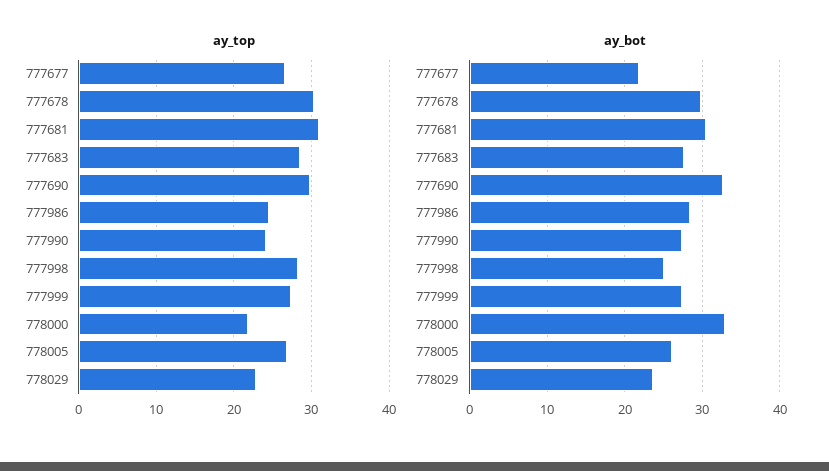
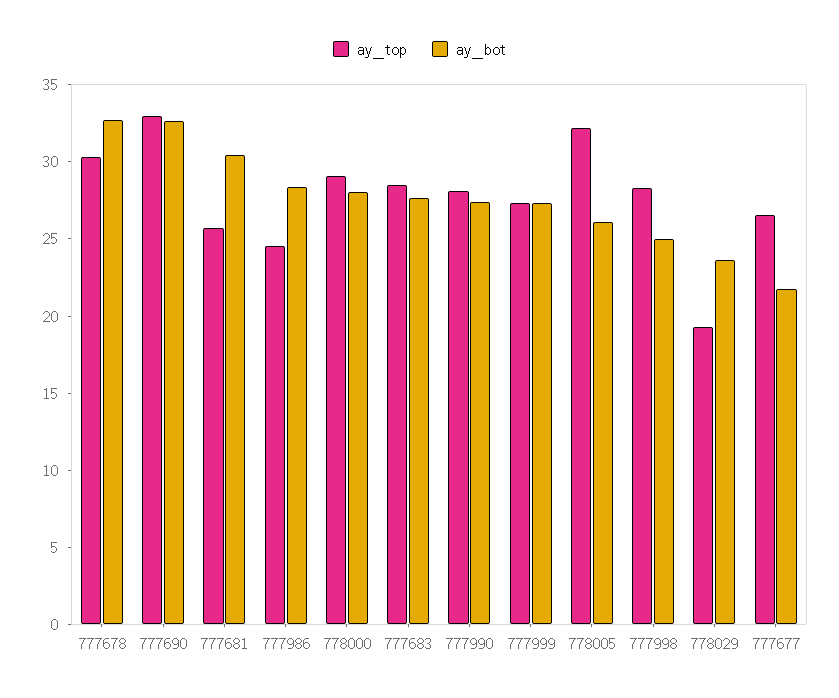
ay_top, 777681: 31 -> 26
ay_top, 777690: 30 -> 33
ay_top, 777990: 24 -> 28
ay_top, 778000: 22 -> 29
ay_top, 778005: 27 -> 32
ay_top, 778029: 23 -> 19
ay_bot, 777678: 30 -> 33
ay_bot, 778000: 33 -> 28

